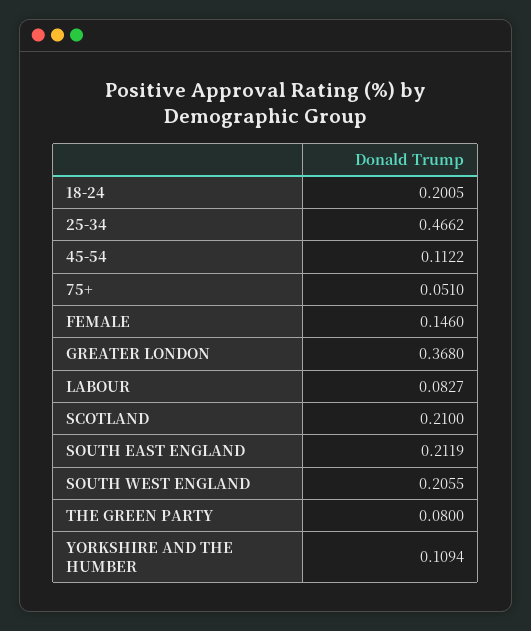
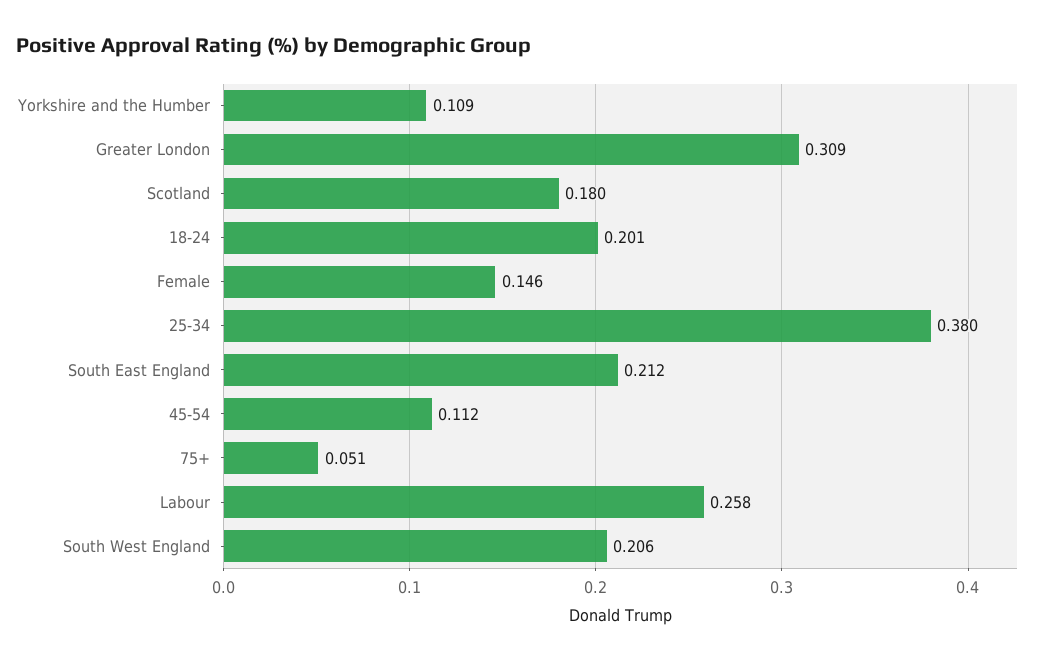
25-34: 0.4662 -> 0.38
GREATER LONDON: 0.368 -> 0.309
LABOUR: 0.0827 -> 0.258
SCOTLAND: 0.21 -> 0.18
THE GREEN PARTY: 0.08 -> none

